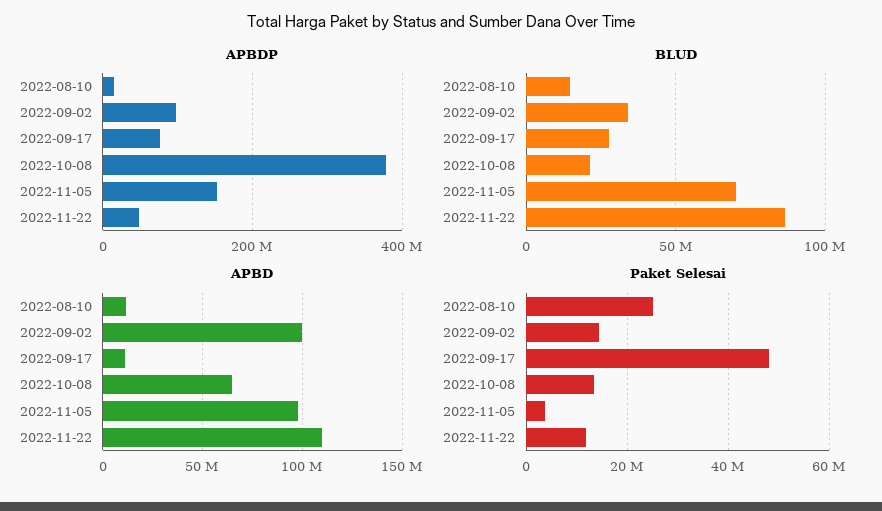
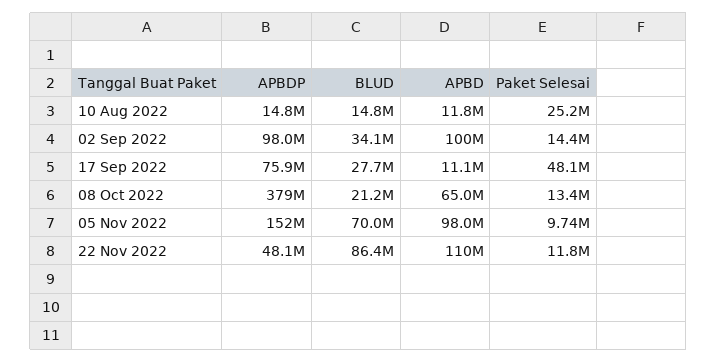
Paket Selesai, 2022-11-05: 4000000 -> 9740000

